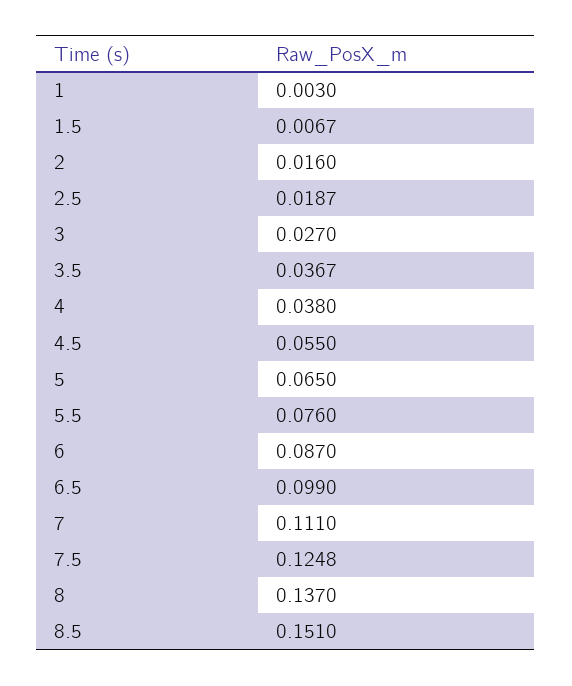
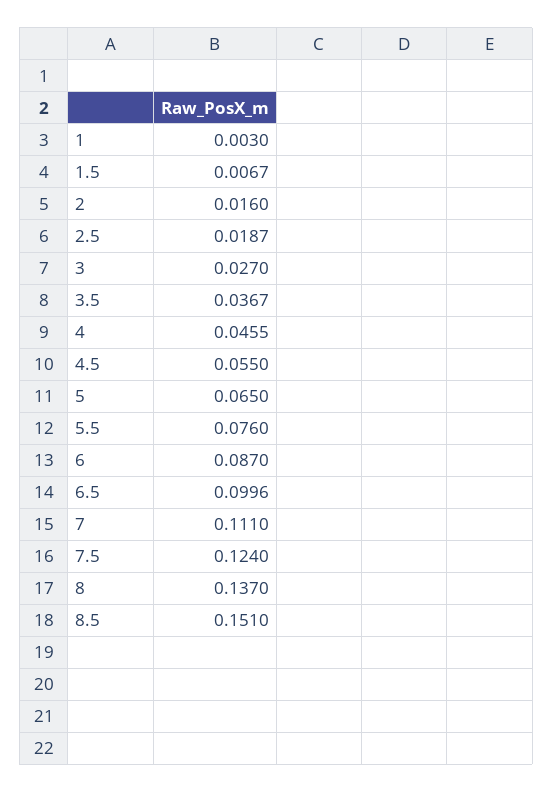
4: 0.038 -> 0.0455
6.5: 0.099 -> 0.0996
7.5: 0.1248 -> 0.124

